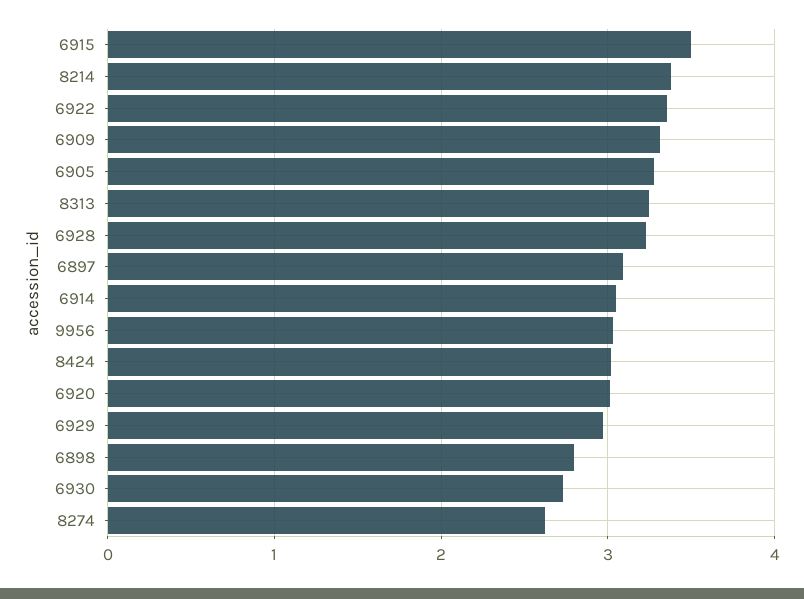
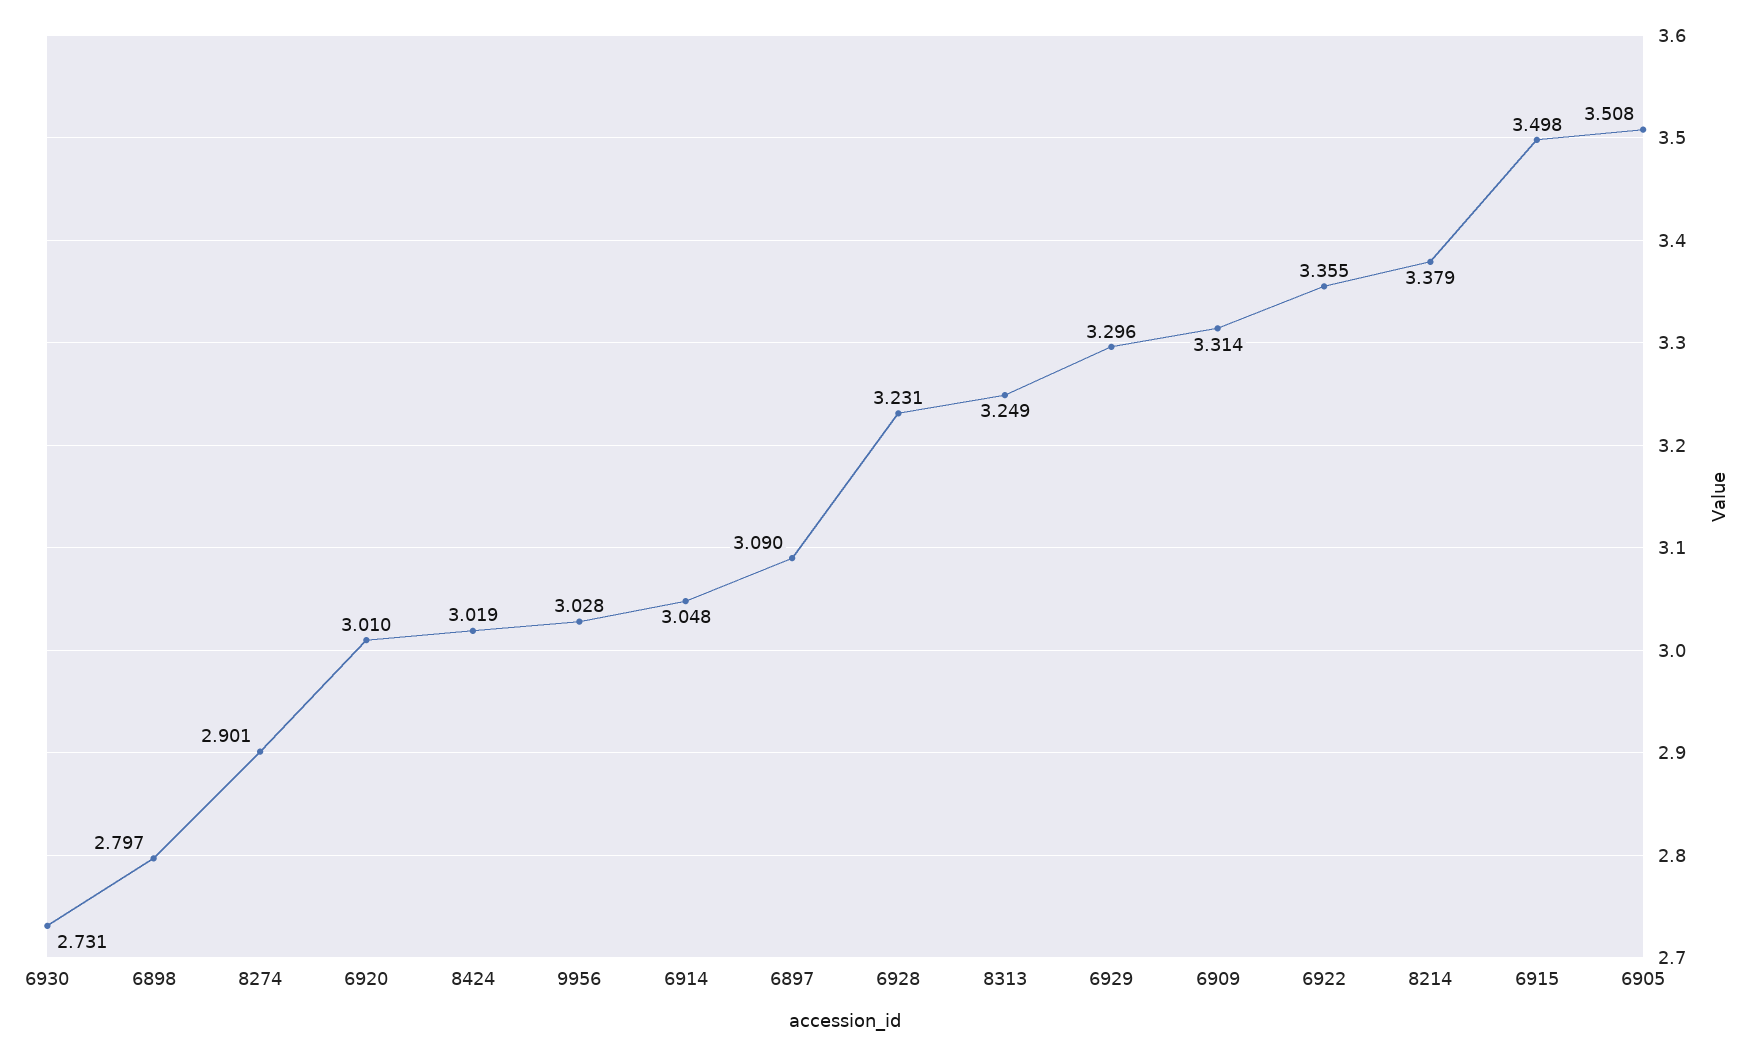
6905: 3.3 -> 3.508
6929: 3 -> 3.296
8274: 2.6 -> 2.901

